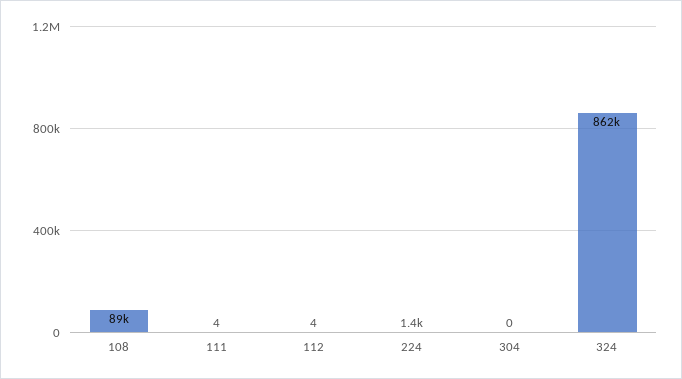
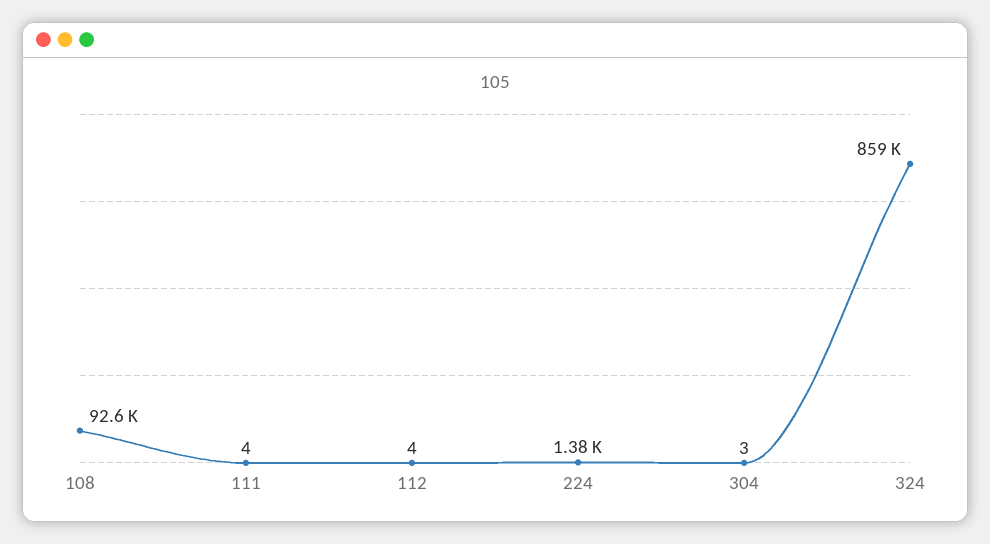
108: 89000 -> 92600
304: 0 -> 3
324: 862000 -> 859000

